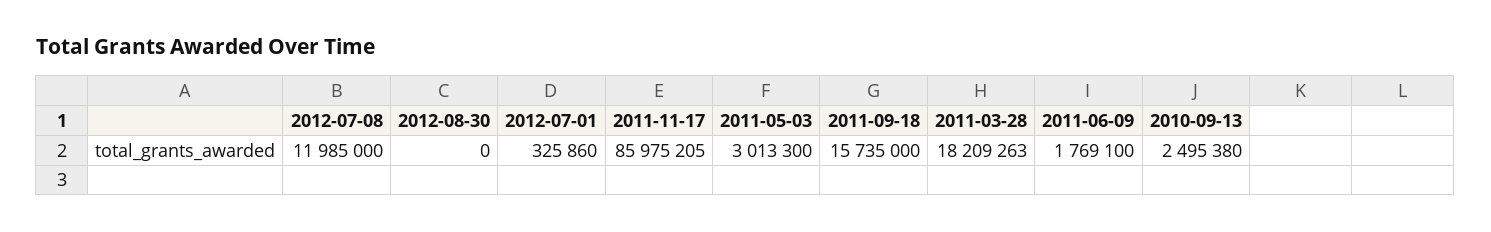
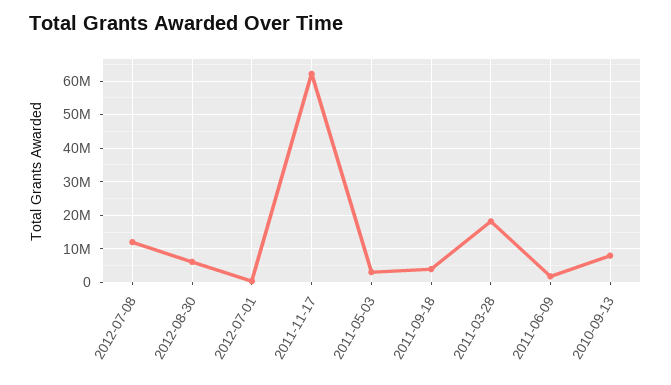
2012-08-30: 0 -> 6000000
2011-11-17: 85975205 -> 62000000
2011-09-18: 15735000 -> 4000000
2010-09-13: 2495380 -> 8000000

